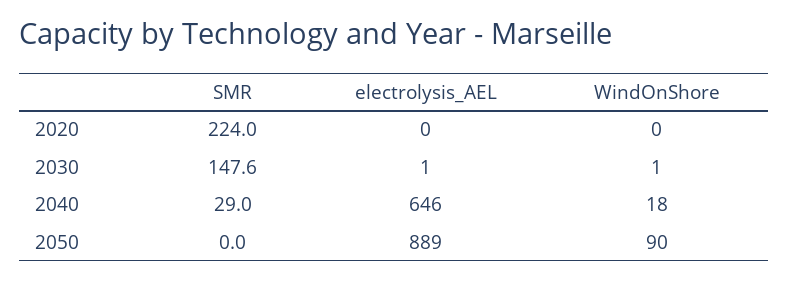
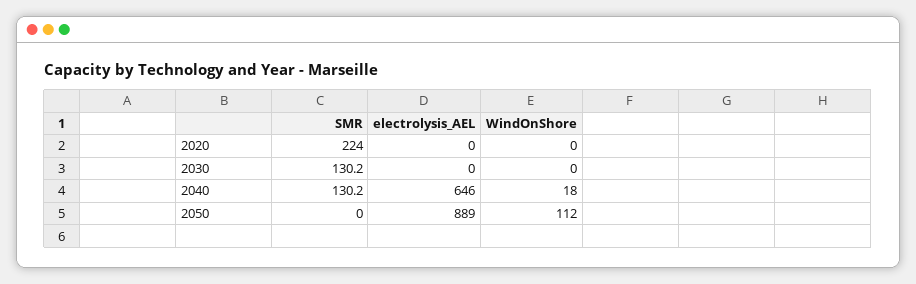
SMR, 2030: 147.6 -> 130.2
electrolysis_AEL, 2030: 1 -> 0
WindOnShore, 2030: 1 -> 0
SMR, 2040: 29 -> 130.2
WindOnShore, 2050: 90 -> 112

